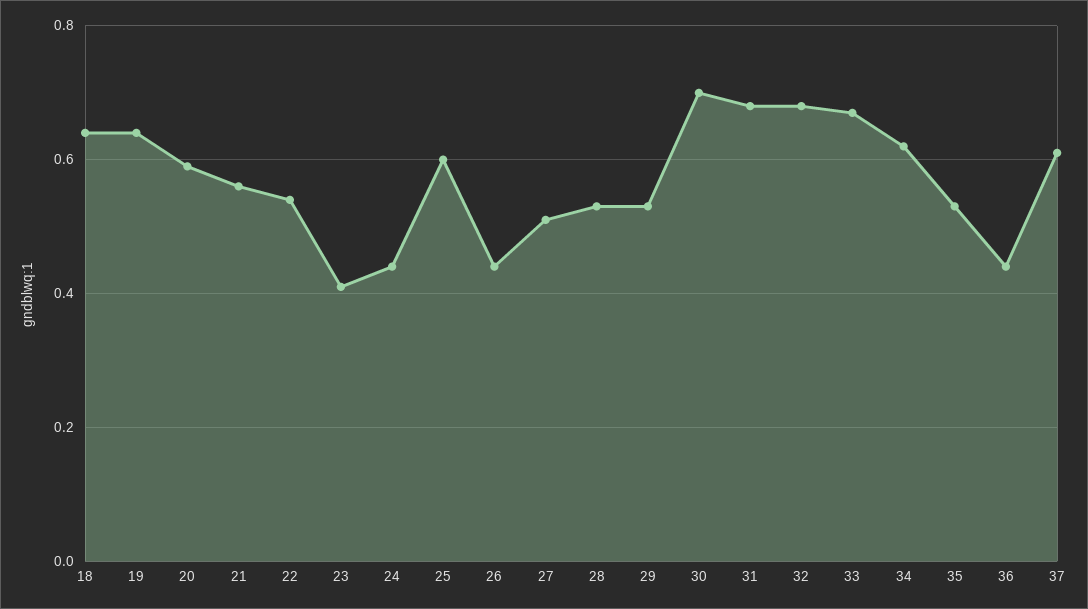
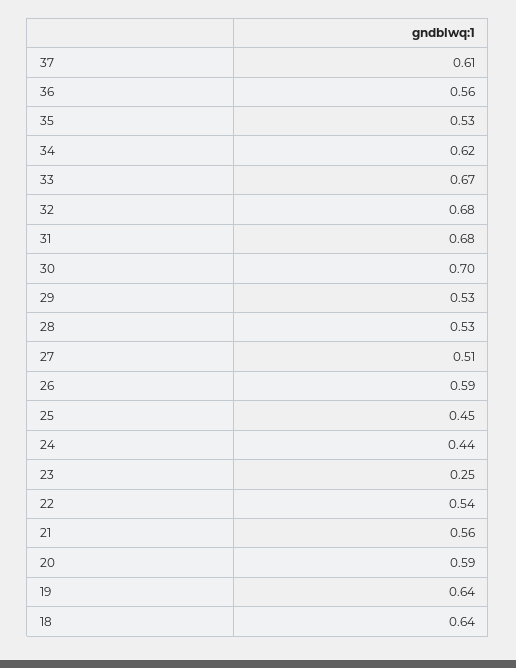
23: 0.4 -> 0.25
25: 0.6 -> 0.45
26: 0.45 -> 0.59
36: 0.45 -> 0.56

